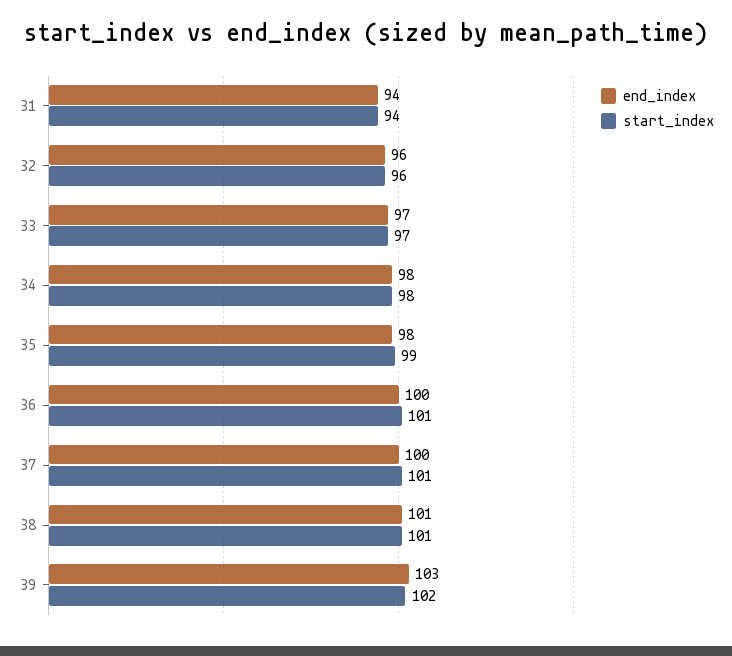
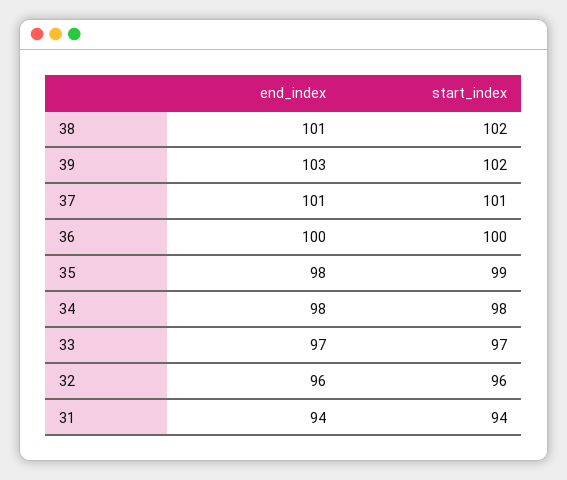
start_index, 36: 101 -> 100
end_index, 37: 100 -> 101
start_index, 38: 101 -> 102

